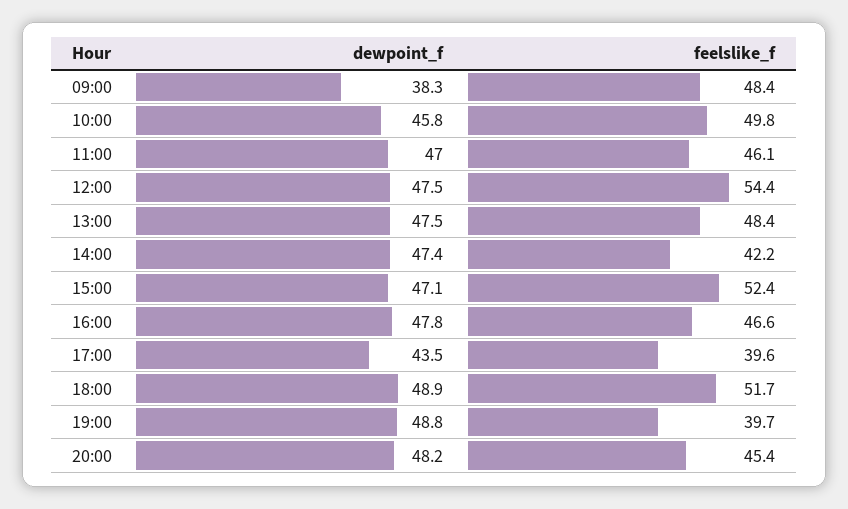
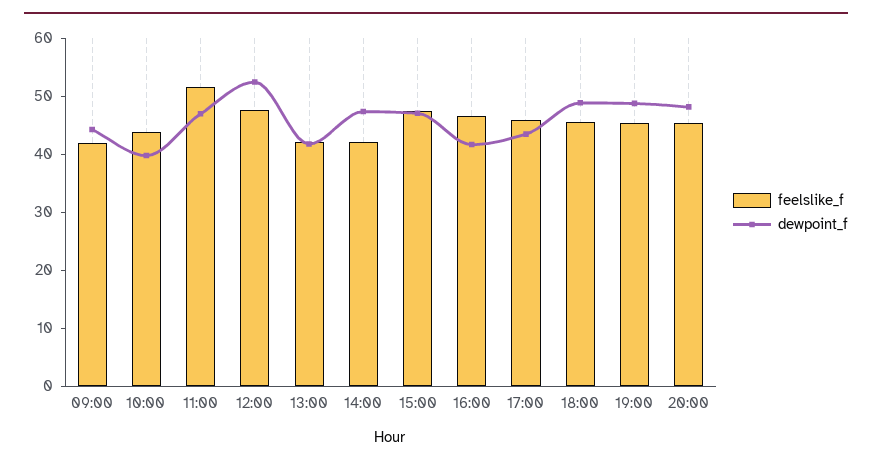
dewpoint_f, 09:00: 38.3 -> 44
feelslike_f, 09:00: 48.4 -> 42
dewpoint_f, 10:00: 45.8 -> 40
feelslike_f, 10:00: 49.8 -> 44
feelslike_f, 11:00: 46.1 -> 52
dewpoint_f, 12:00: 47.5 -> 52
feelslike_f, 12:00: 54.4 -> 48
dewpoint_f, 13:00: 47.5 -> 42
feelslike_f, 13:00: 48.4 -> 42
feelslike_f, 15:00: 52.4 -> 48
dewpoint_f, 16:00: 47.8 -> 42
feelslike_f, 17:00: 39.6 -> 46
feelslike_f, 18:00: 51.7 -> 46
feelslike_f, 19:00: 39.7 -> 46

